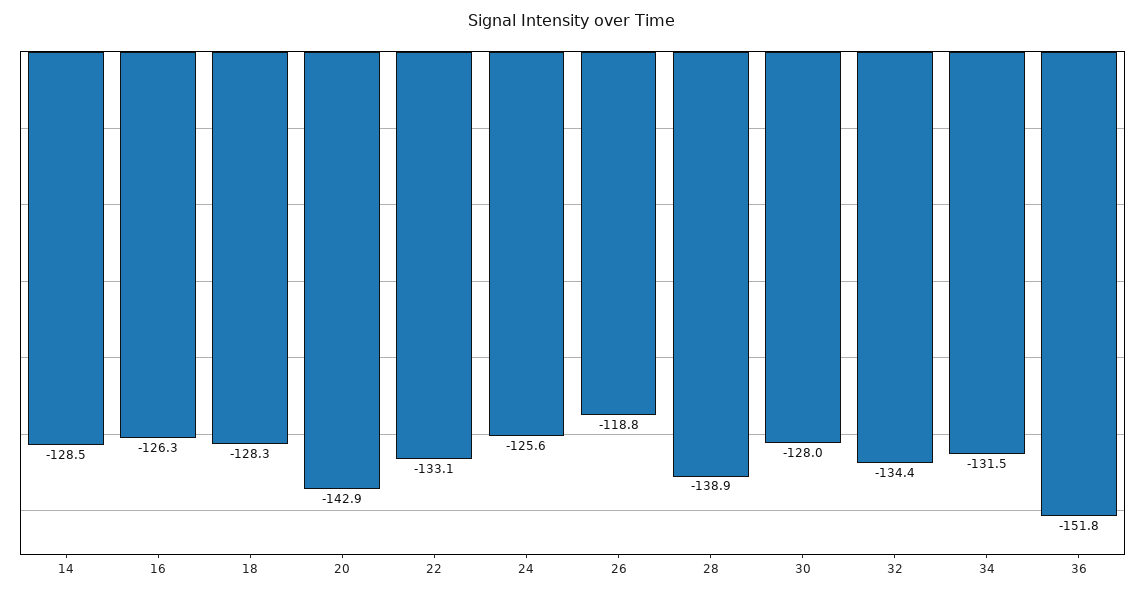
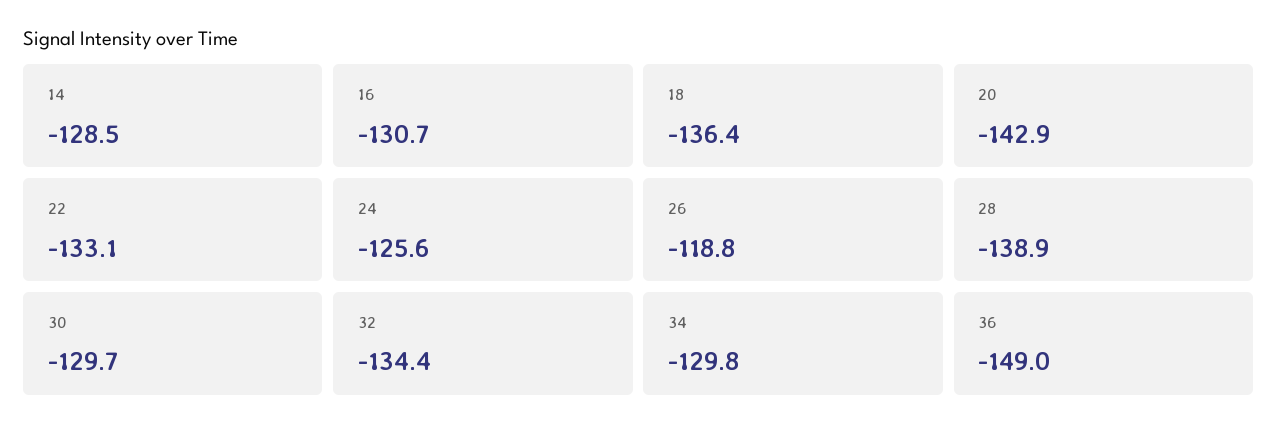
16: -126.3 -> -130.7
18: -128.3 -> -136.4
30: -128 -> -129.7
34: -131.5 -> -129.8
36: -151.8 -> -149

